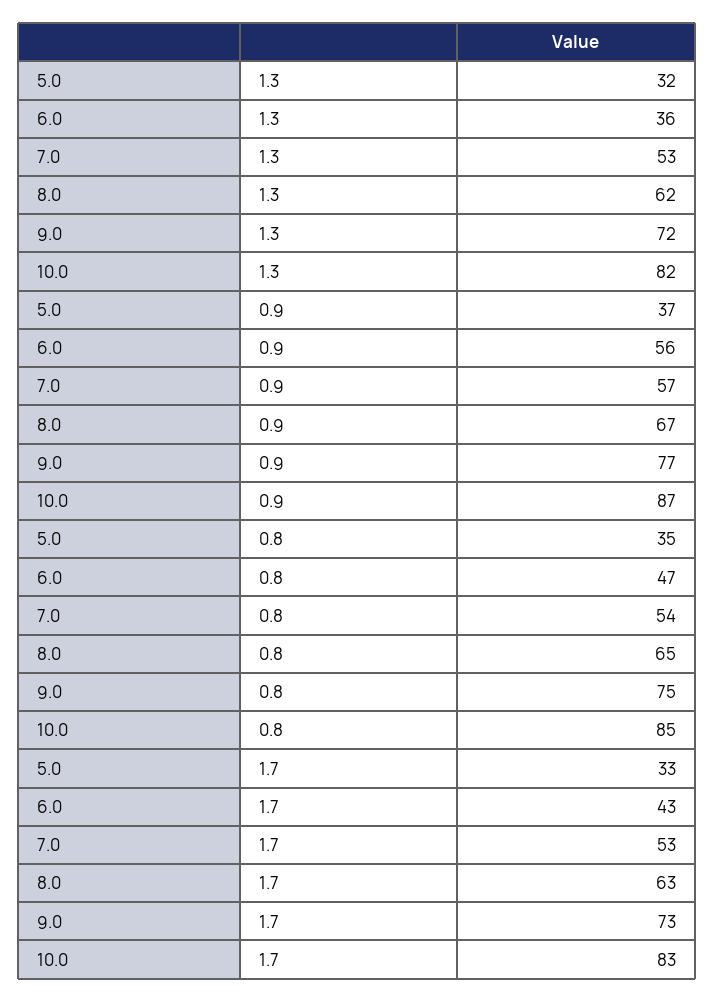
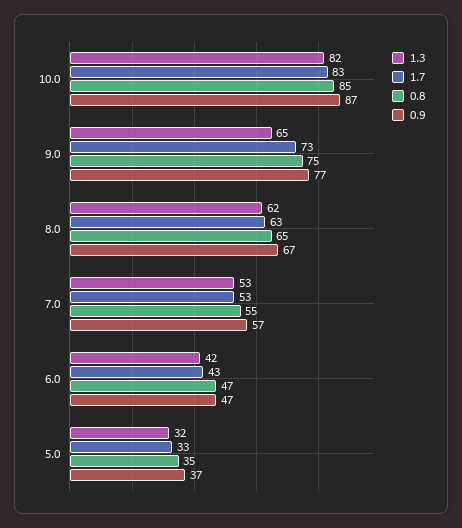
1.3, 6.0: 36 -> 42
1.3, 9.0: 72 -> 65
0.9, 6.0: 56 -> 47
0.8, 7.0: 54 -> 55

